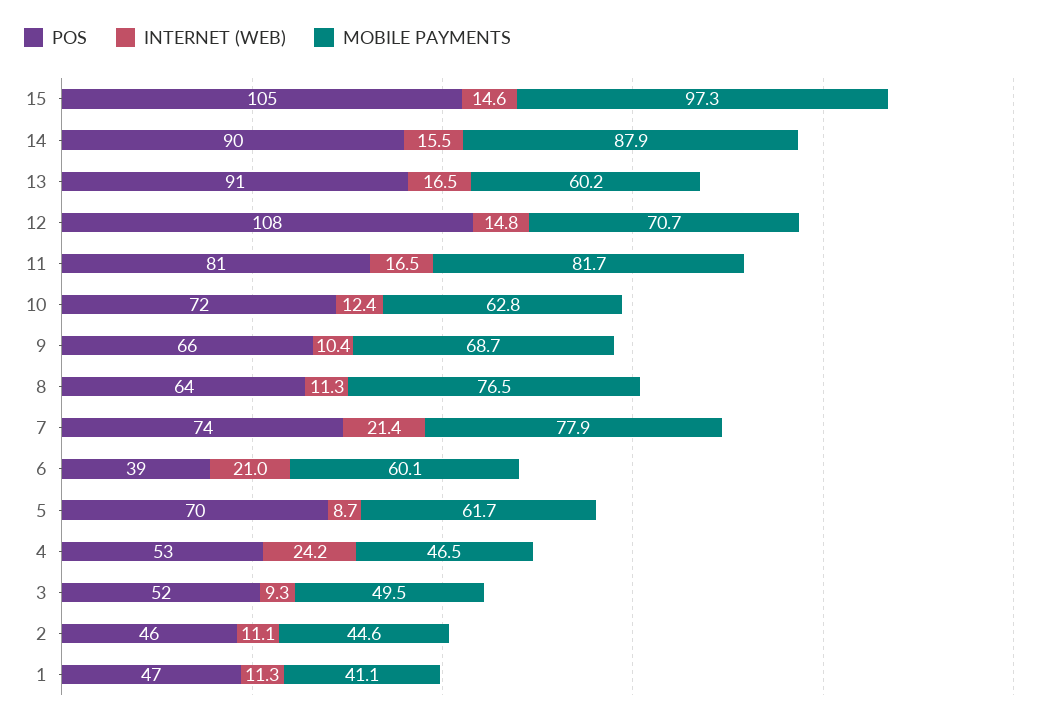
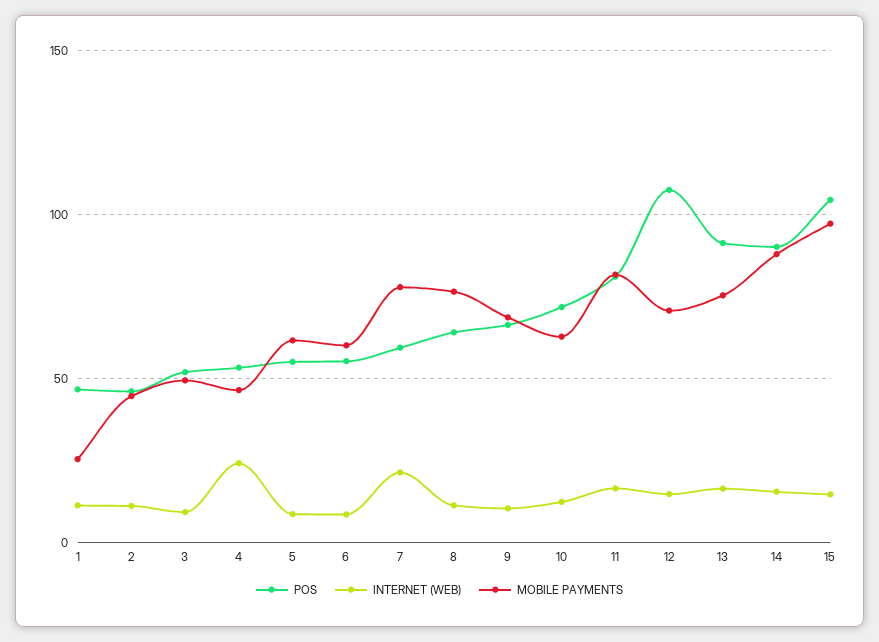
MOBILE PAYMENTS, 13: 60.2 -> 75
POS, 7: 74 -> 60
POS, 6: 39 -> 55
INTERNET (WEB), 6: 21 -> 10
POS, 5: 70 -> 55
MOBILE PAYMENTS, 1: 41.1 -> 25

